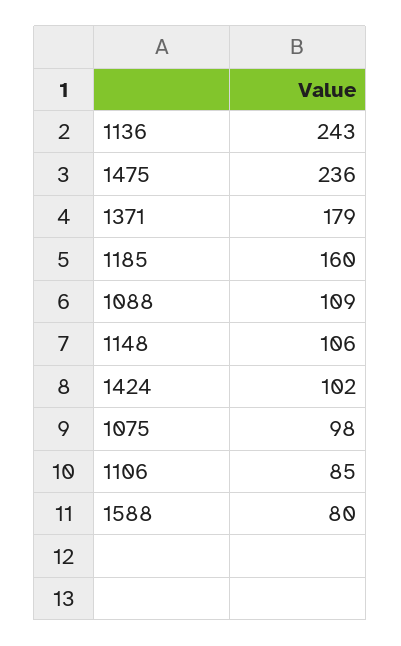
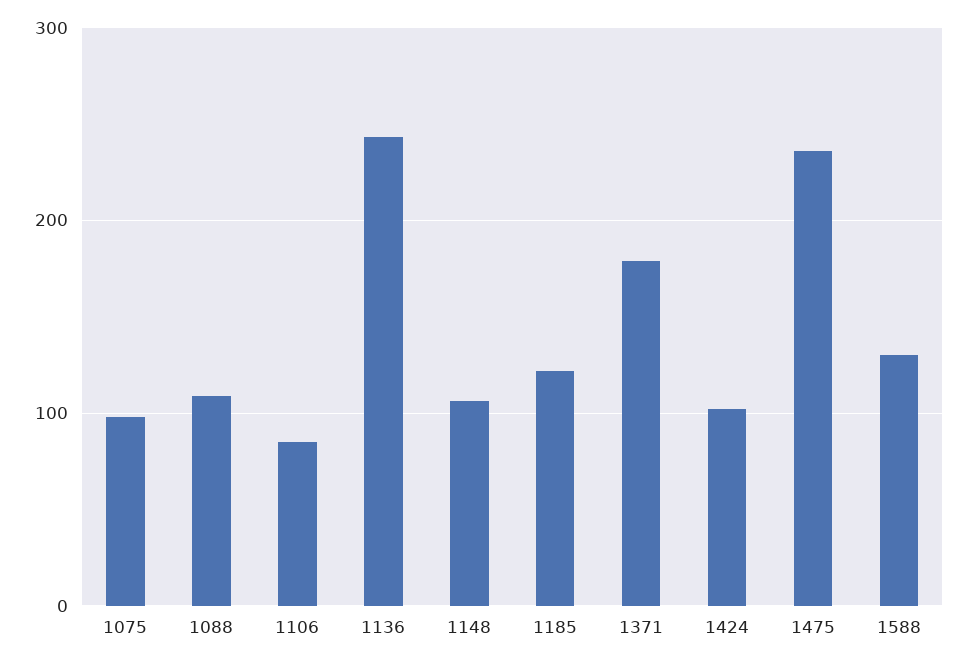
1185: 160 -> 120
1588: 80 -> 130

